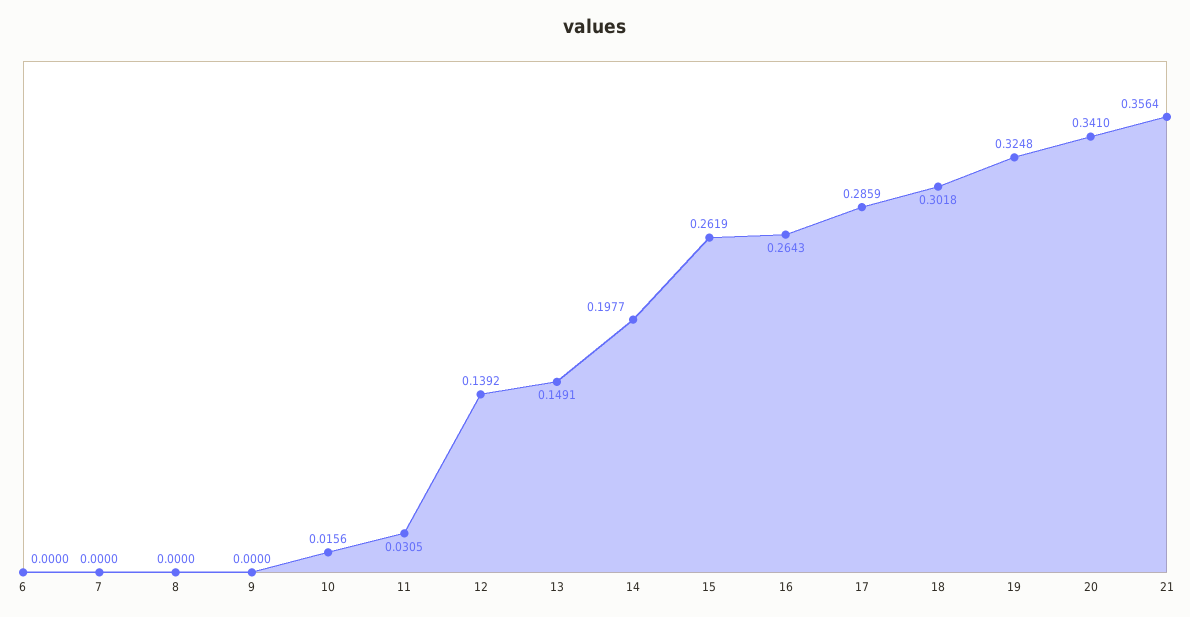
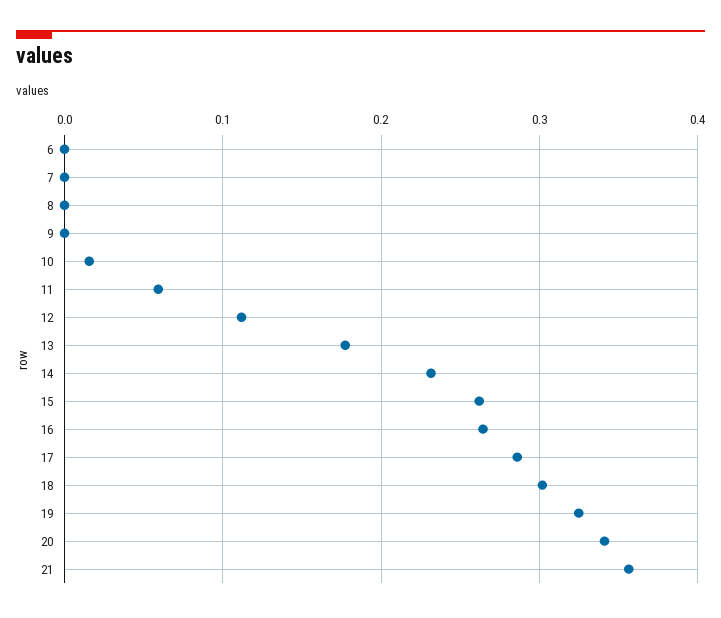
11: 0.0305 -> 0.06
12: 0.1392 -> 0.11
13: 0.1491 -> 0.18
14: 0.1977 -> 0.23

